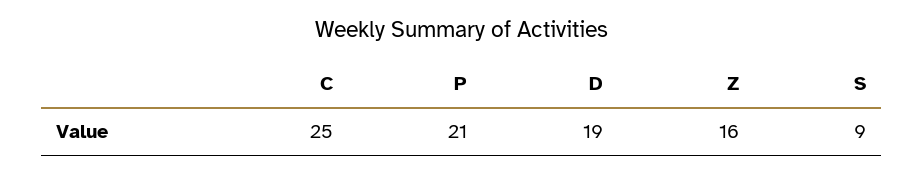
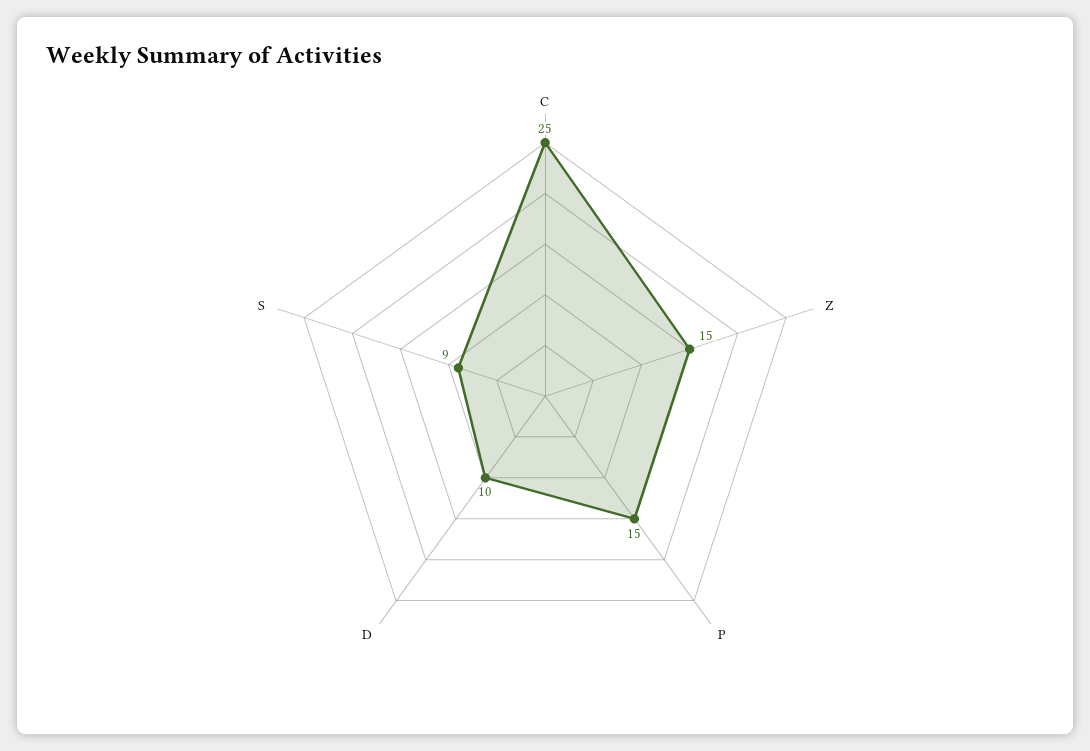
P: 21 -> 15
D: 19 -> 10
Z: 16 -> 15

